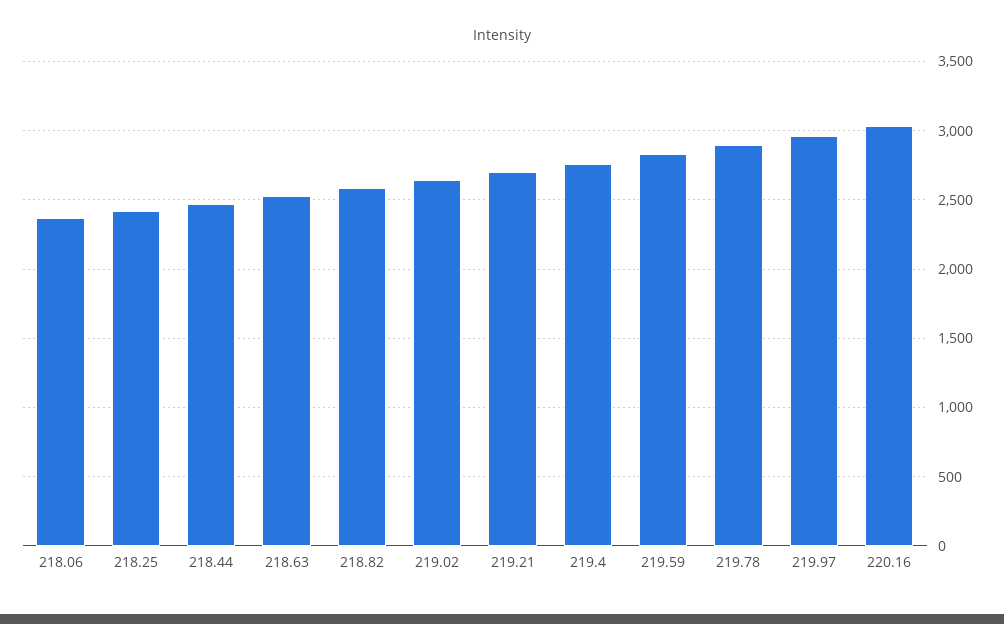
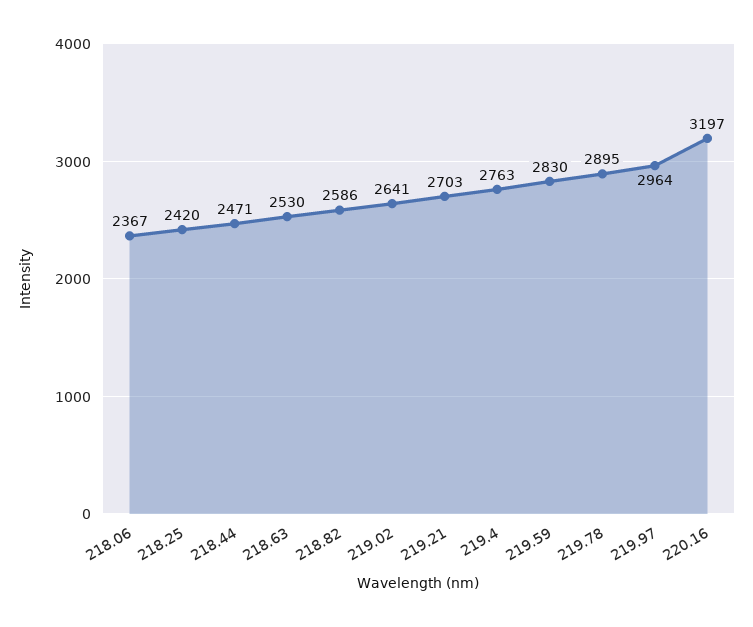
220.16: 3050 -> 3197

